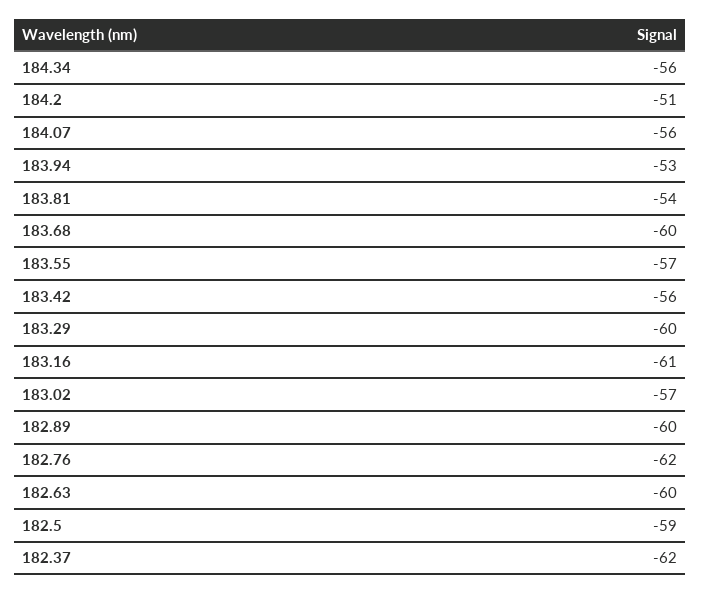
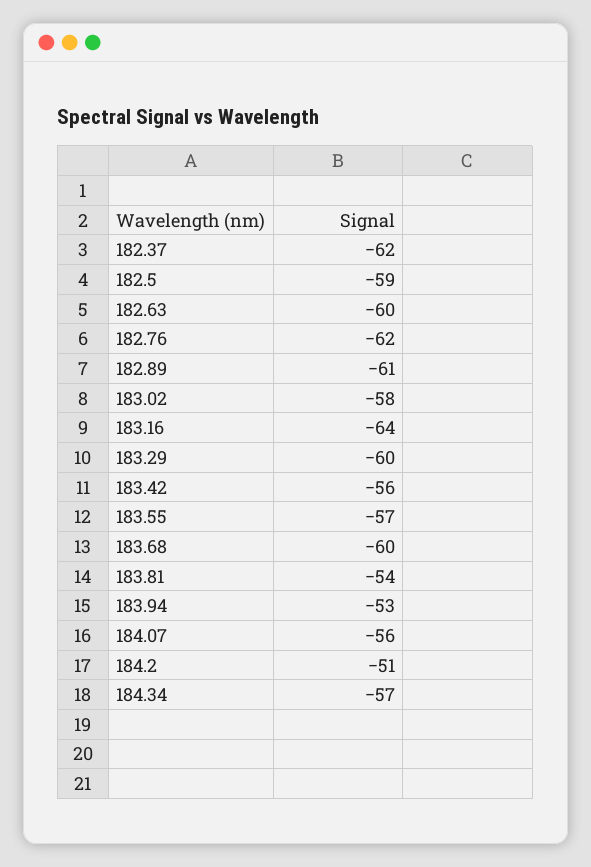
184.34: -56 -> -57
183.16: -61 -> -64
183.02: -57 -> -58
182.89: -60 -> -61

